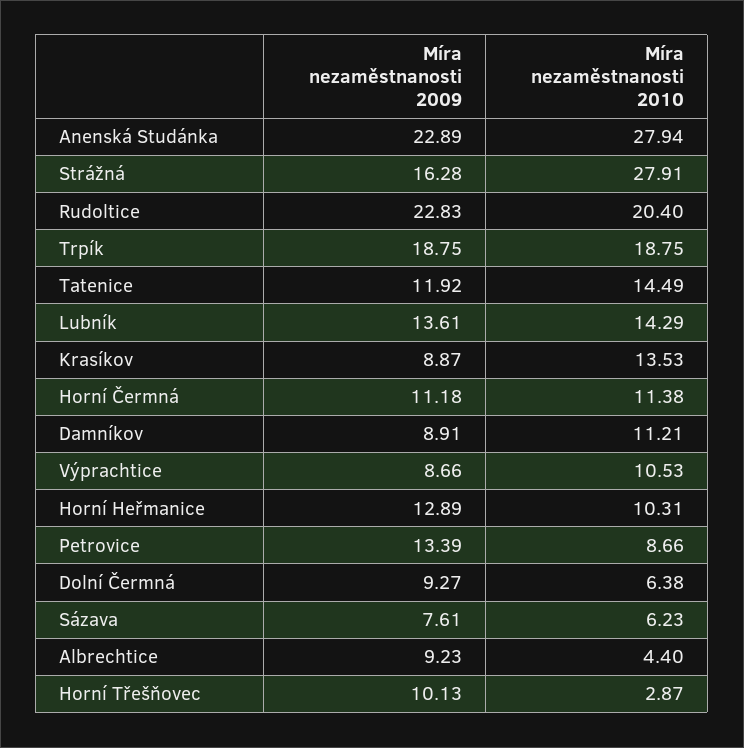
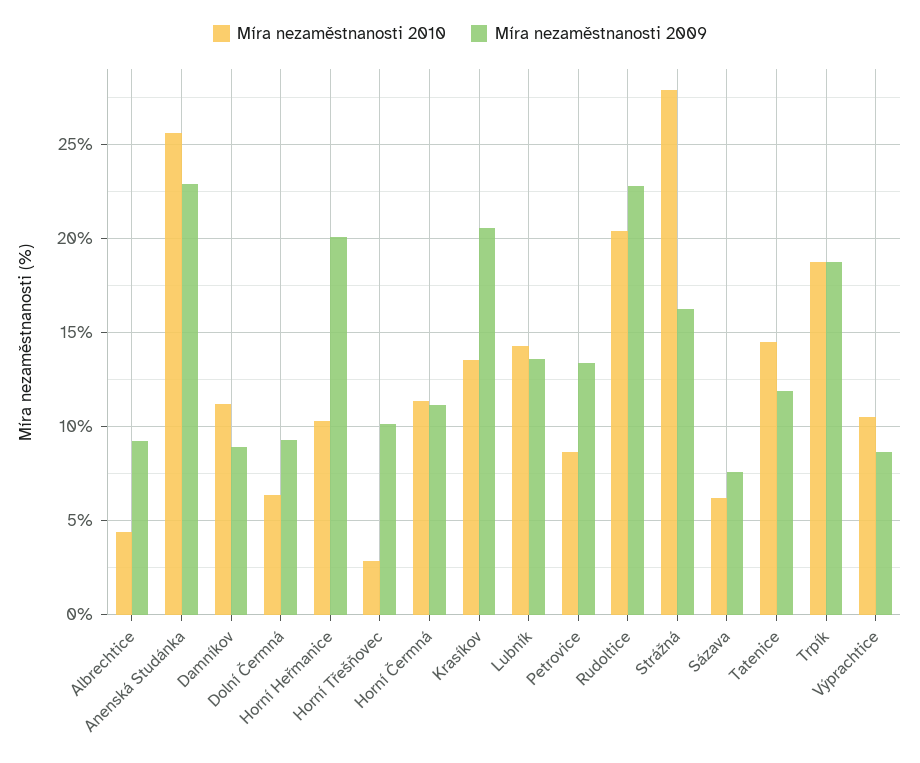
Míra nezaměstnanosti 2010, Anenská Studánka: 27.94 -> 25.5
Míra nezaměstnanosti 2009, Krasíkov: 8.87 -> 20.5
Míra nezaměstnanosti 2009, Horní Heřmanice: 12.89 -> 20

